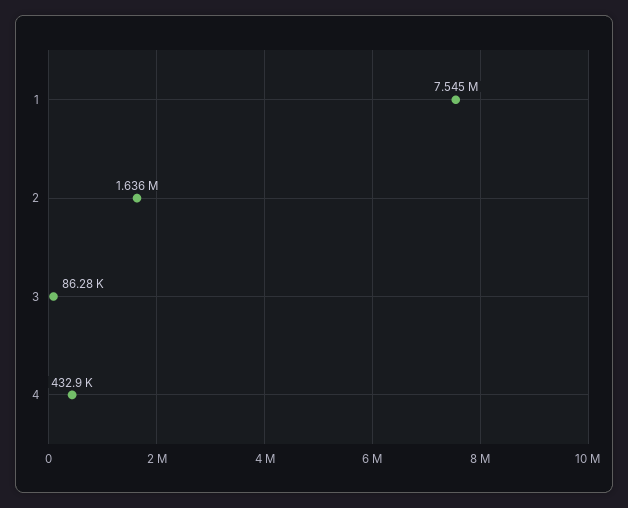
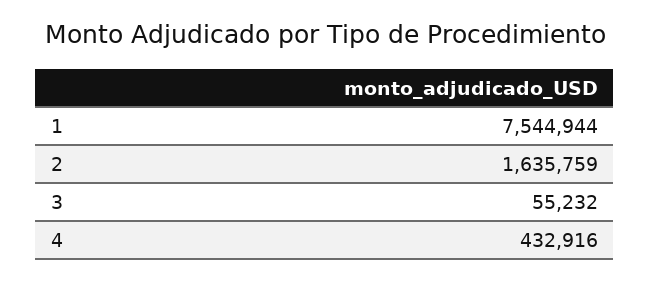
3: 86280 -> 55232

